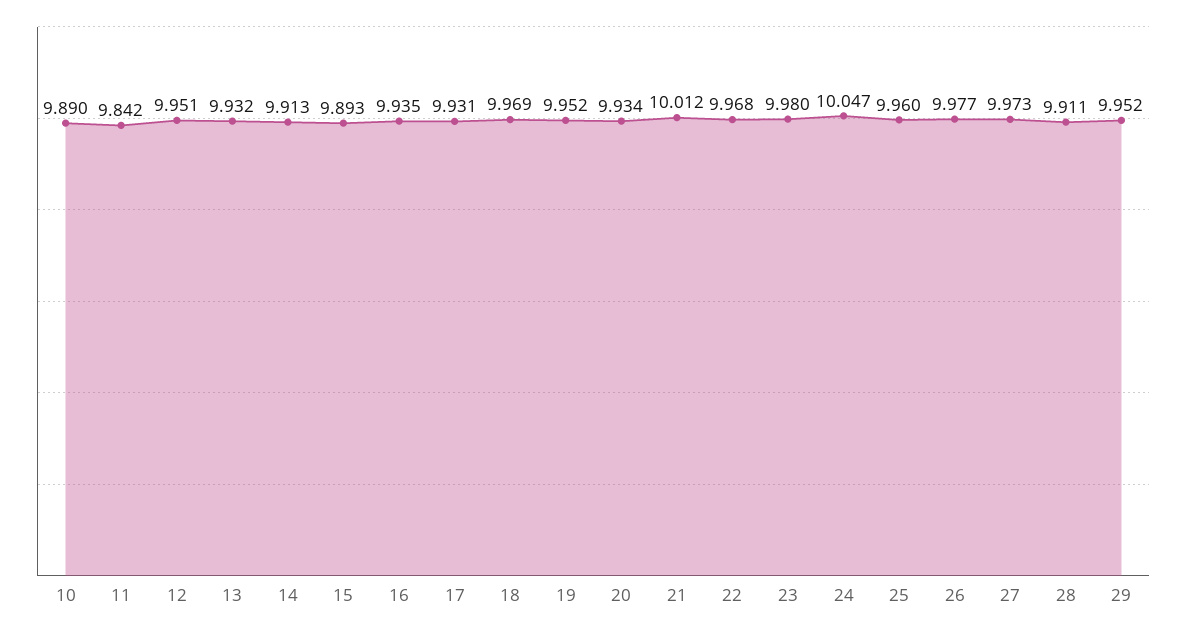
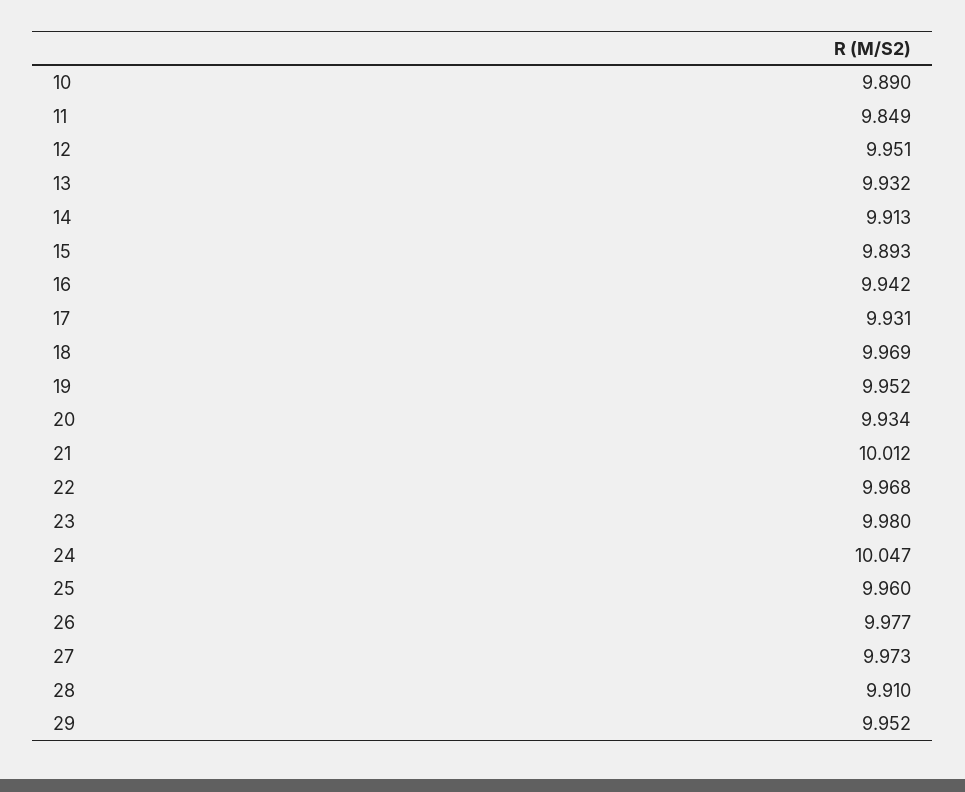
11: 9.842 -> 9.849
16: 9.935 -> 9.942
28: 9.911 -> 9.91

